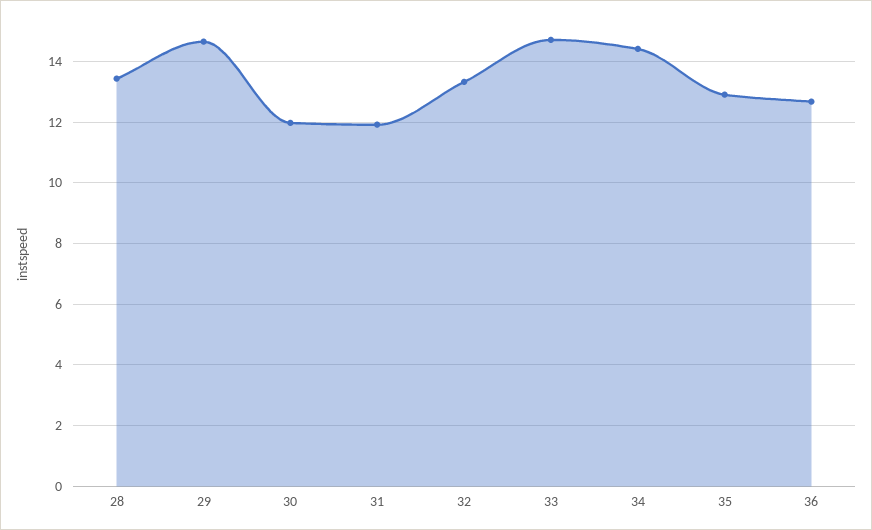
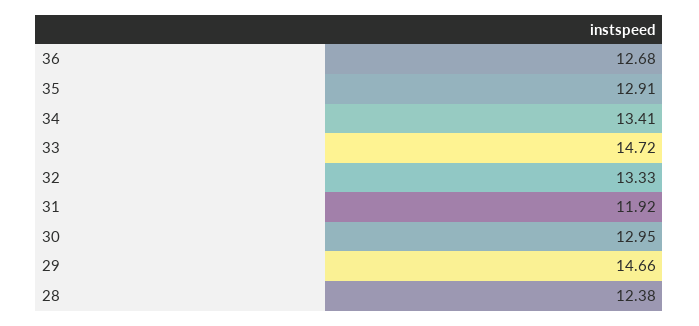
28: 13.4 -> 12.38
30: 12 -> 12.95
34: 14.4 -> 13.41

